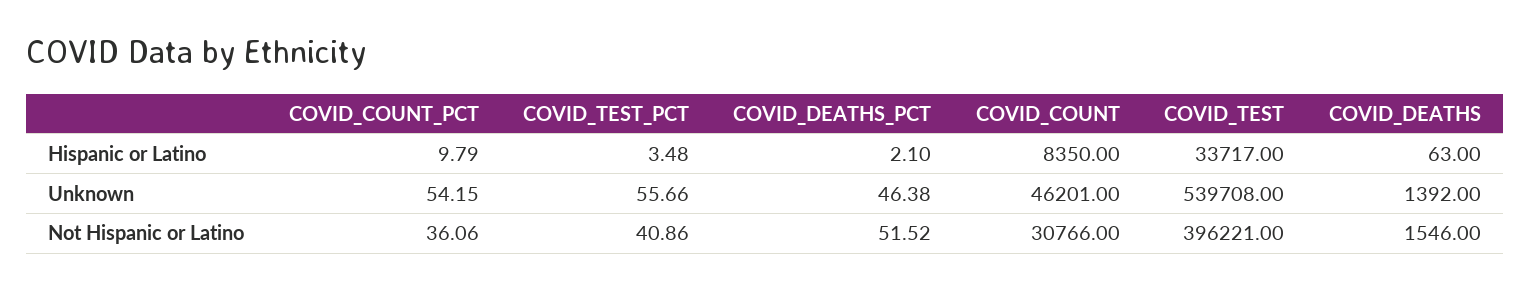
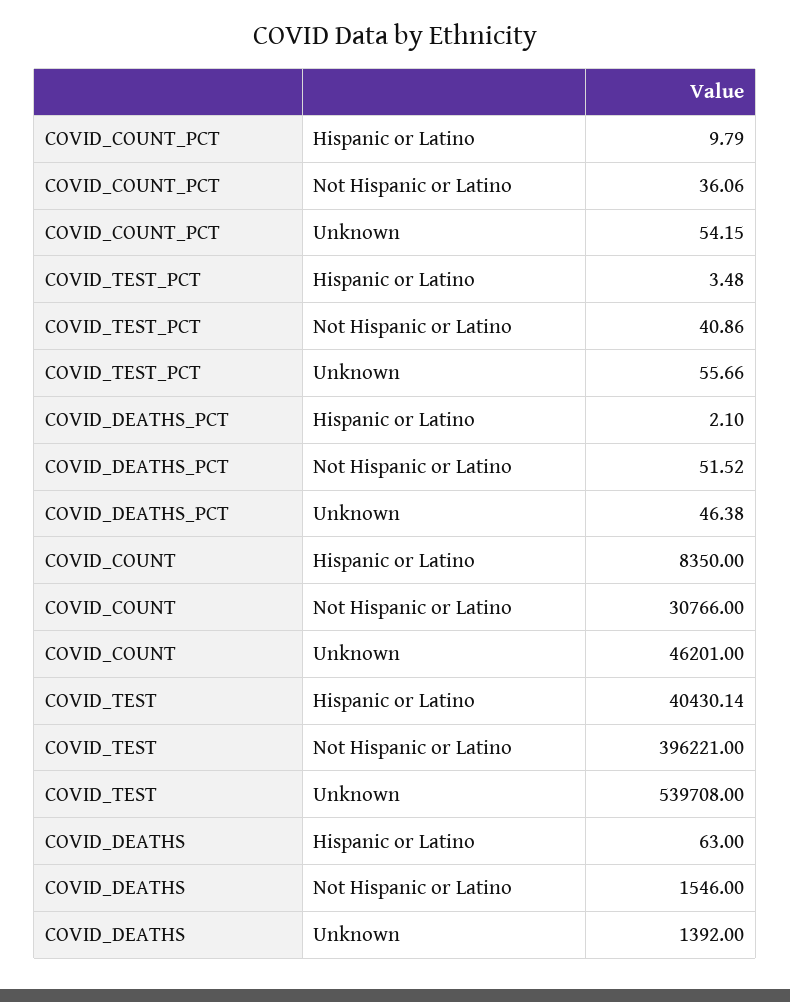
COVID_TEST, Hispanic or Latino: 33717 -> 40430.14

